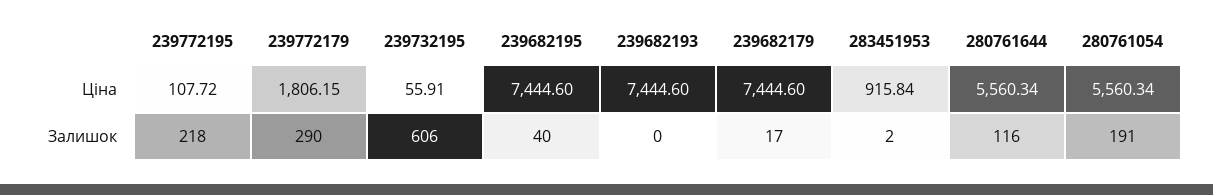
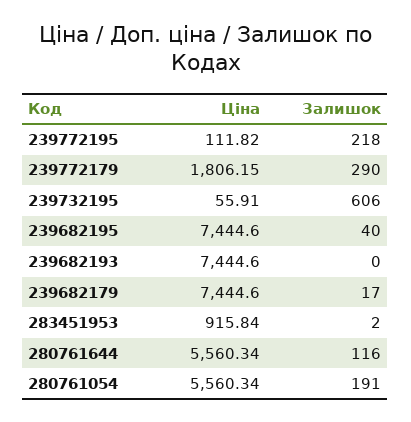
239772195, Ціна: 107.72 -> 111.82

